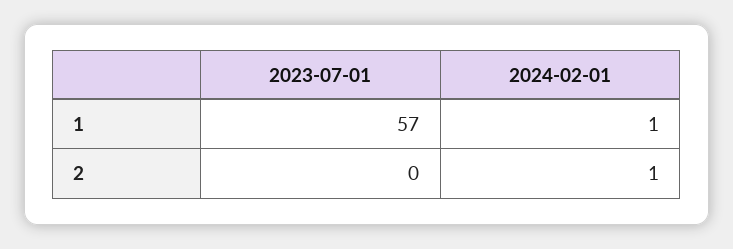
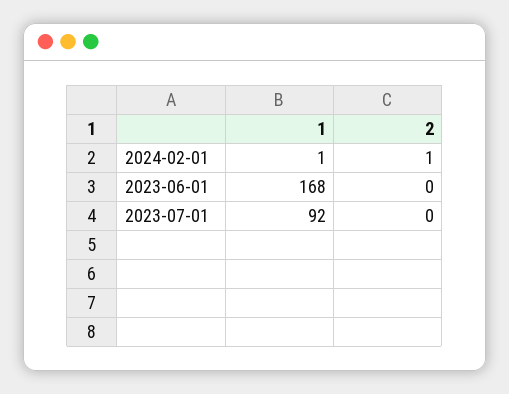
2023-07-01, 1: 57 -> 92
2023-06-01, 1: none -> 168
2023-06-01, 2: none -> 0

